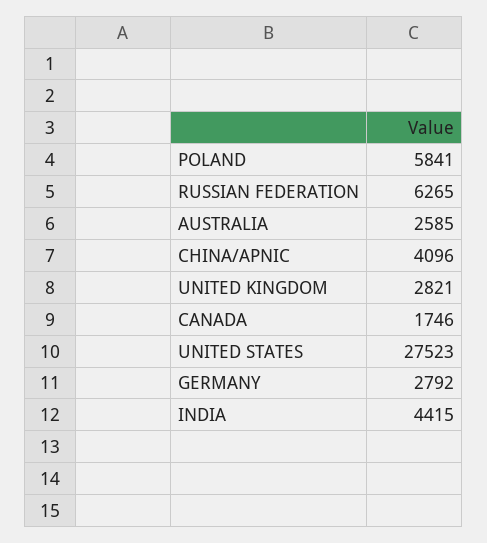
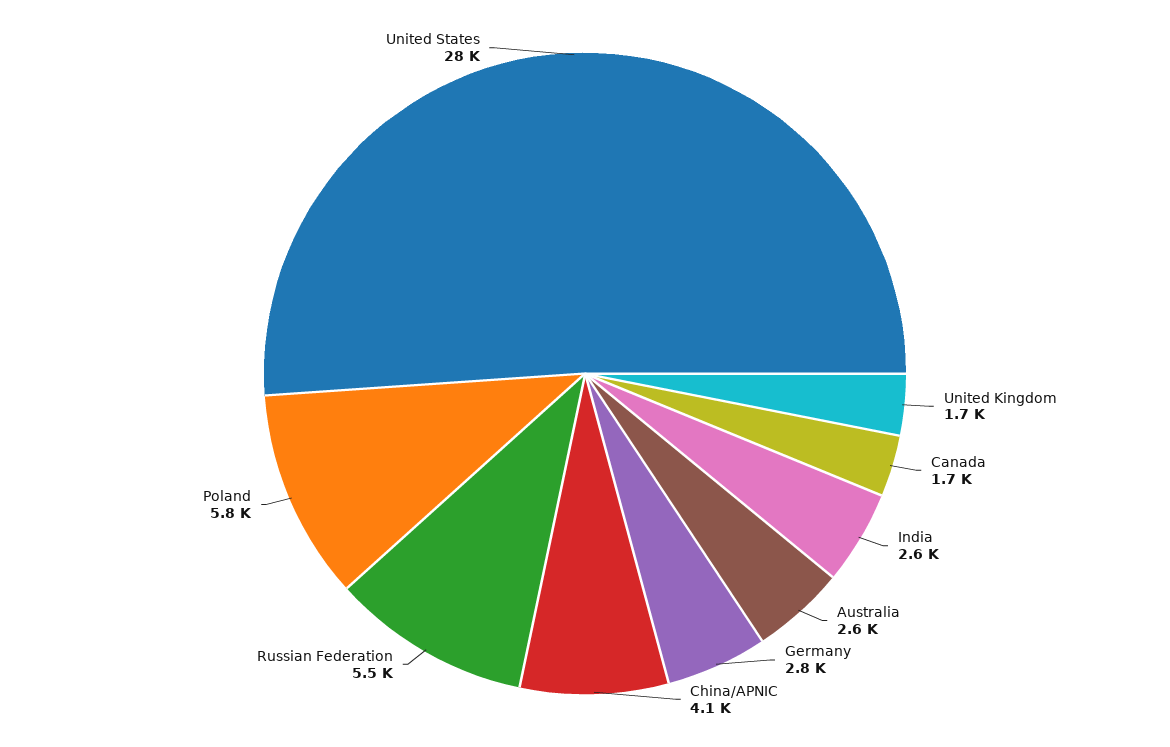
RUSSIAN FEDERATION: 6265 -> 5500
UNITED KINGDOM: 2821 -> 1700
INDIA: 4415 -> 2600

